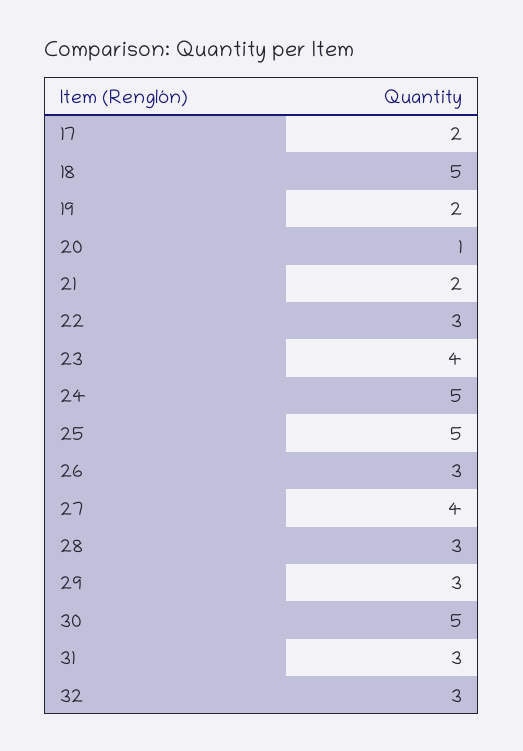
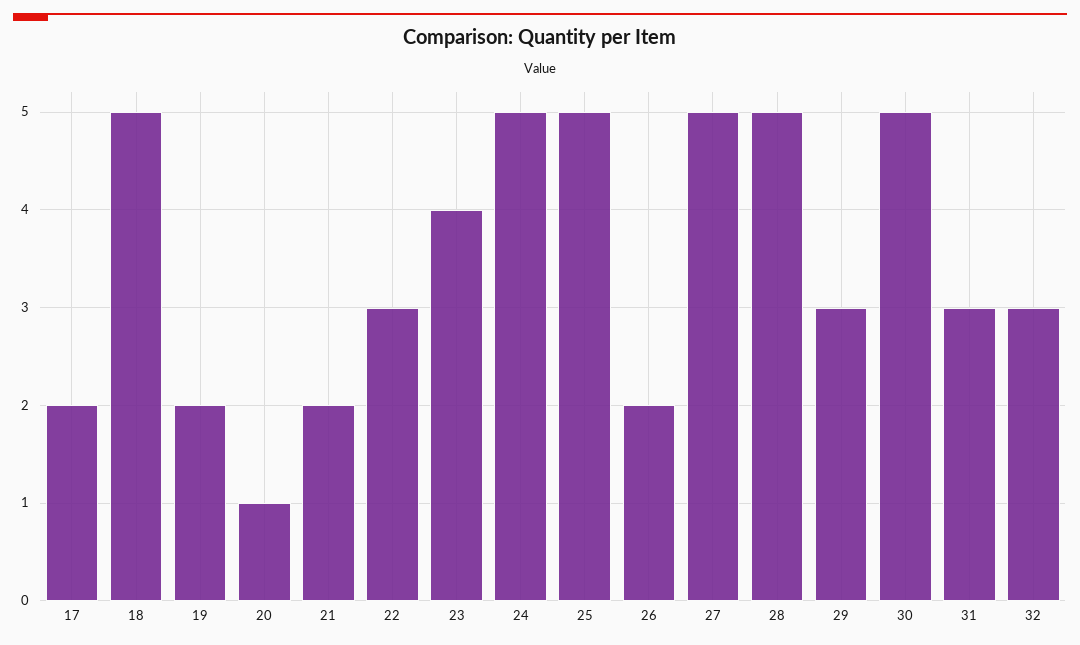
26: 3 -> 2
27: 4 -> 5
28: 3 -> 5

